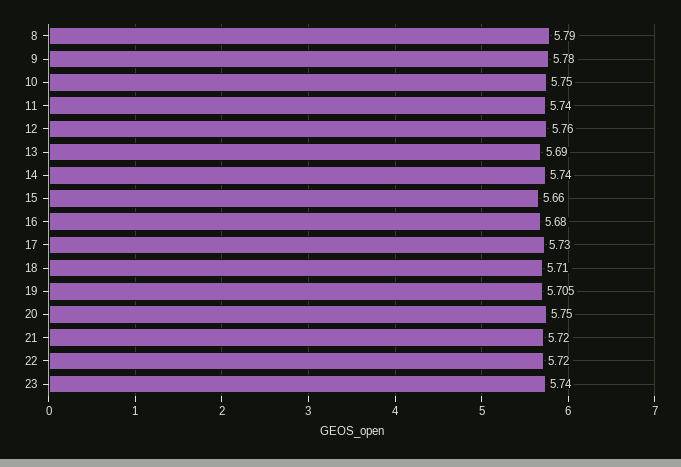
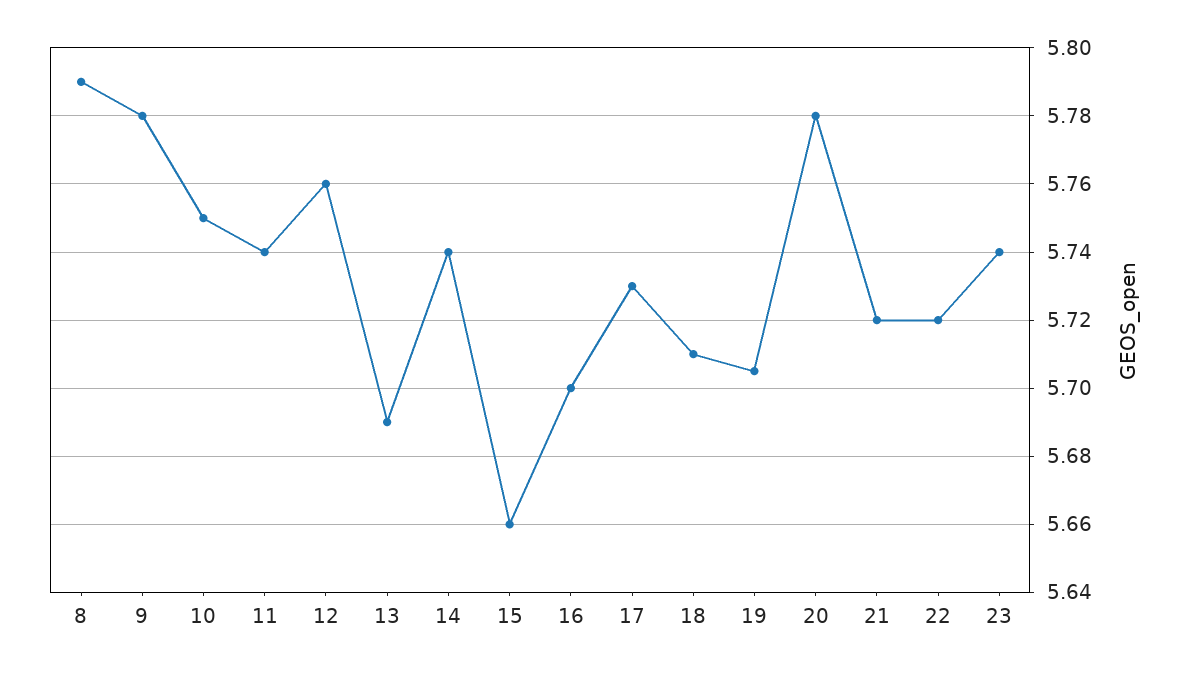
16: 5.68 -> 5.7
20: 5.75 -> 5.78

